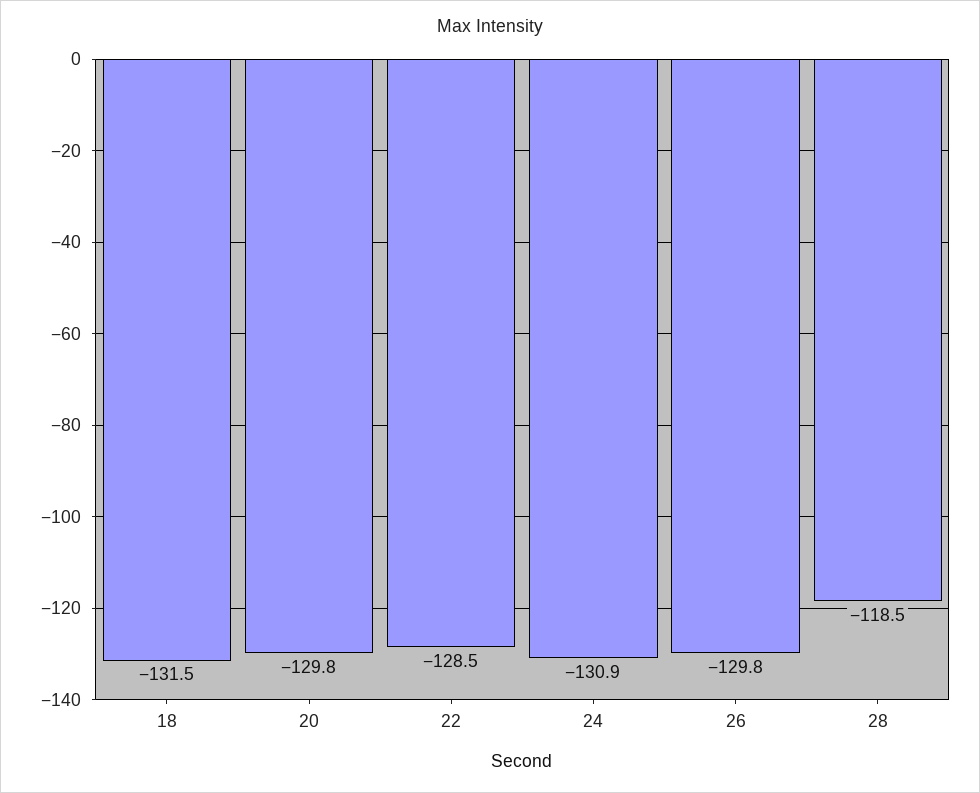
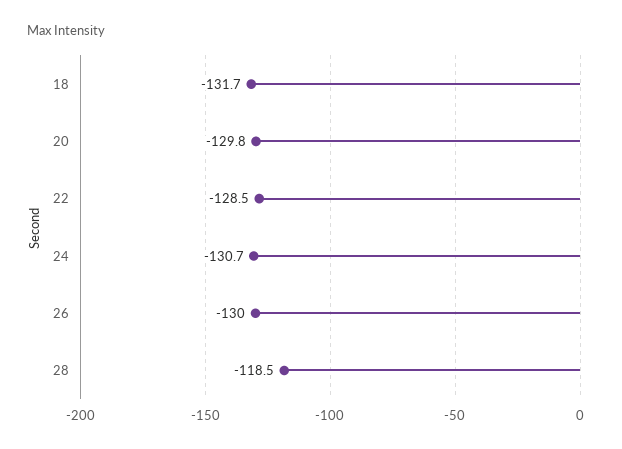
18: -131.5 -> -131.7
24: -130.9 -> -130.7
26: -129.8 -> -130

